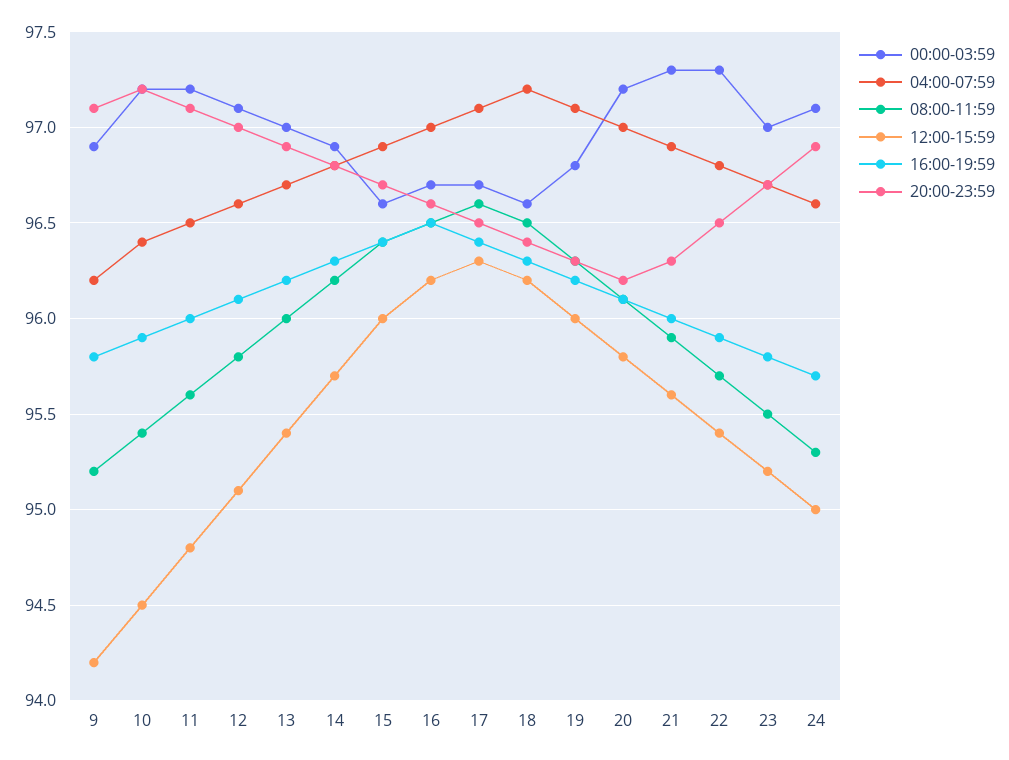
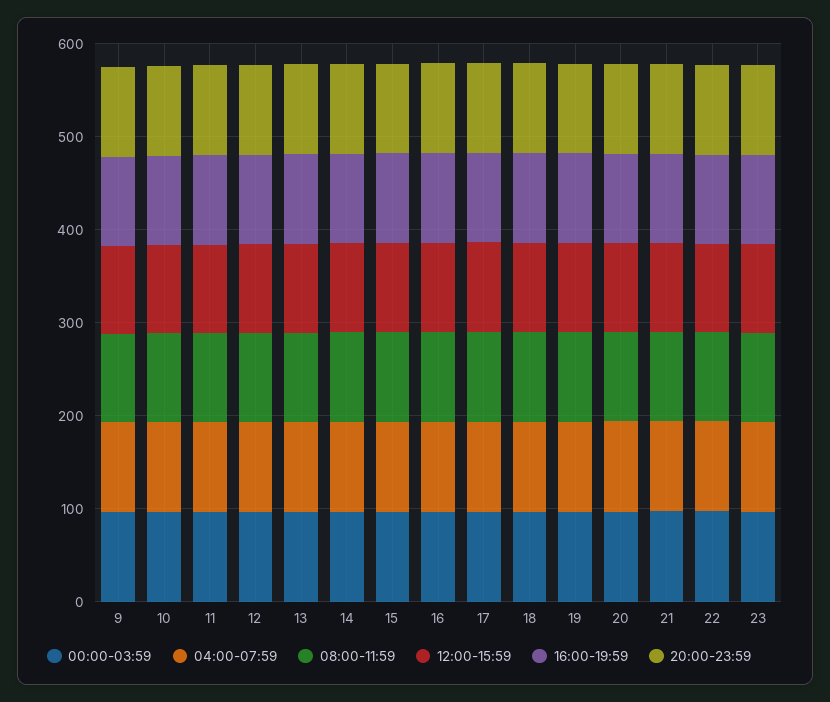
00:00-03:59, 24: 97.1 -> none
04:00-07:59, 24: 96.6 -> none
08:00-11:59, 24: 95.3 -> none
12:00-15:59, 24: 95 -> none
16:00-19:59, 24: 95.7 -> none
20:00-23:59, 24: 96.9 -> none

